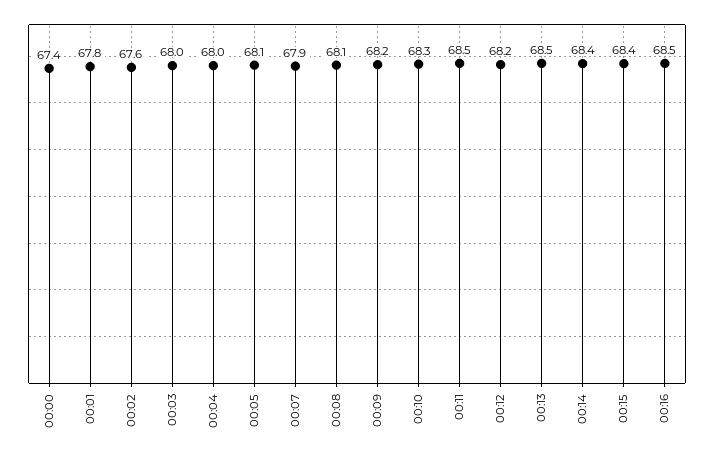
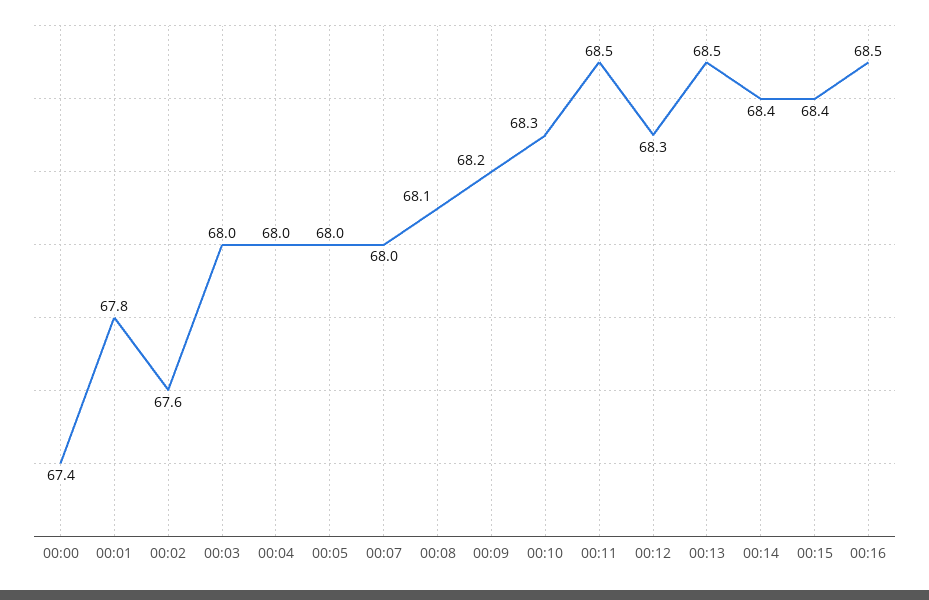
00:05: 68.1 -> 68
00:07: 67.9 -> 68
00:12: 68.2 -> 68.3

